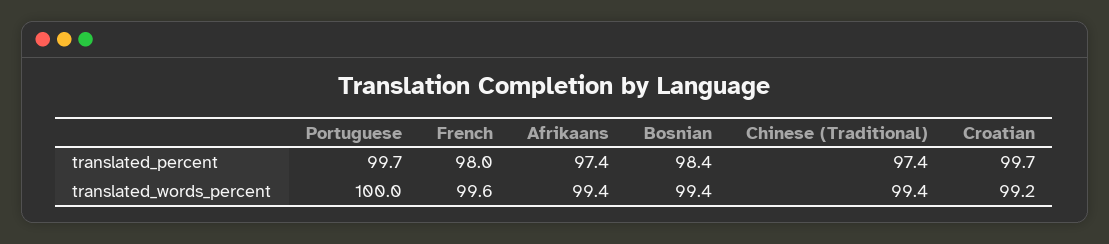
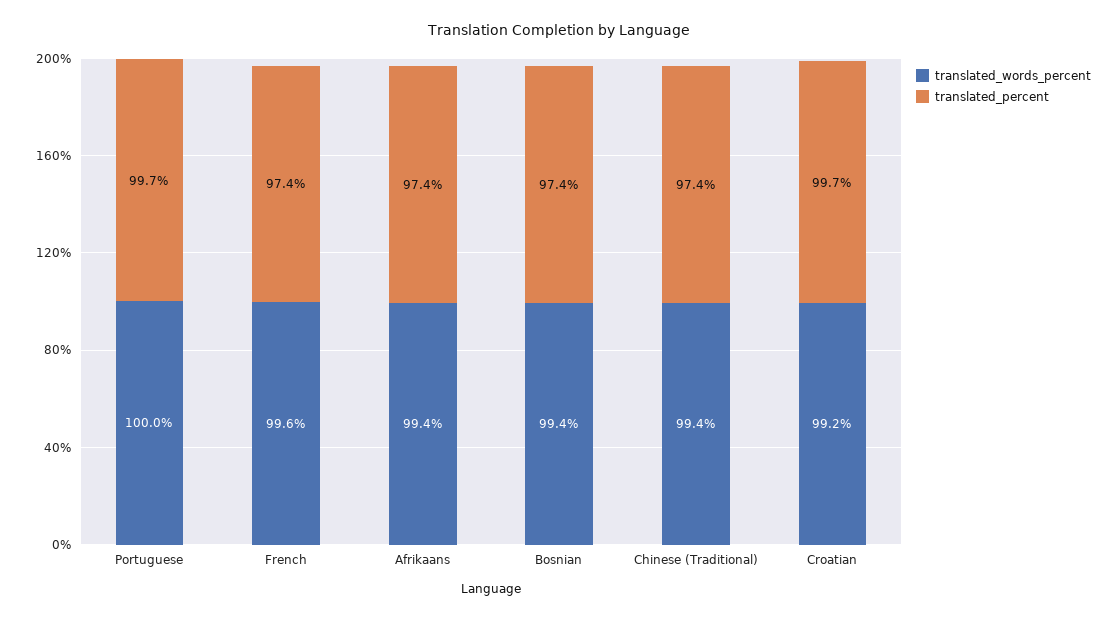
translated_percent, French: 98 -> 97.4
translated_percent, Bosnian: 98.4 -> 97.4

